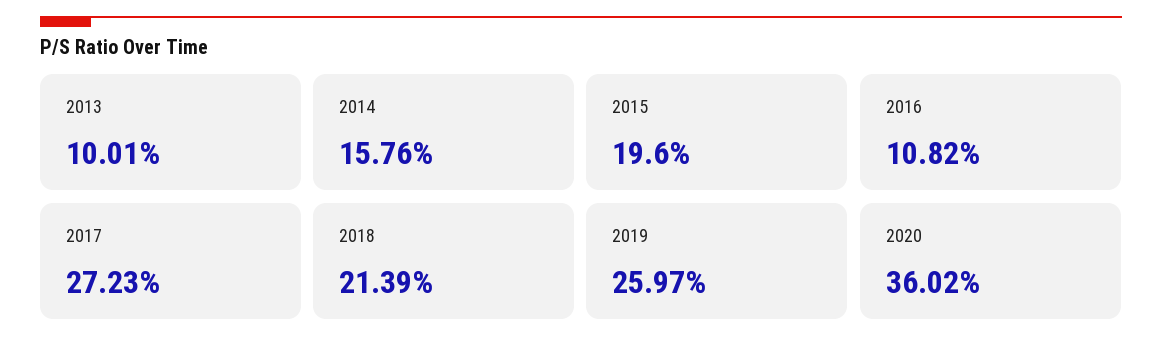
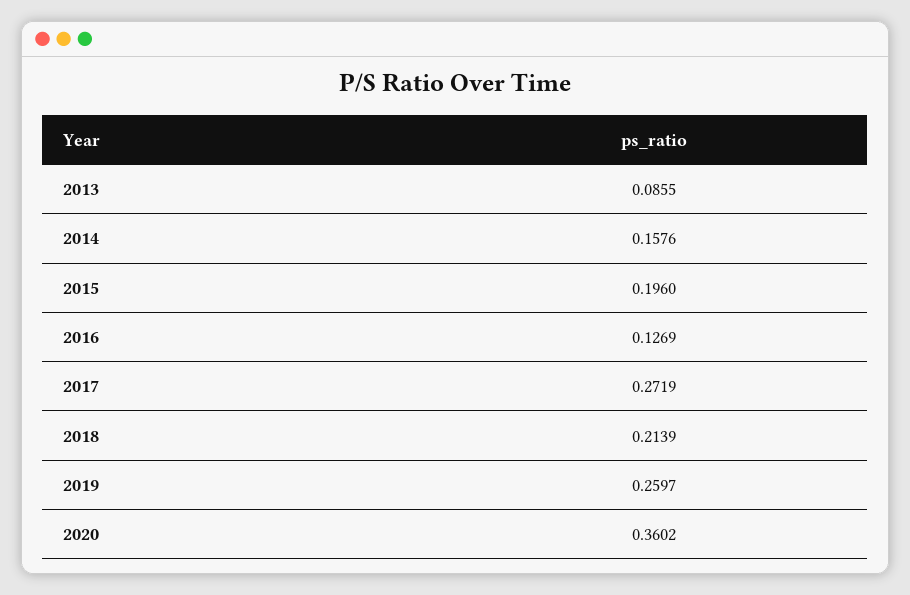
2013: 0.1001 -> 0.0855
2016: 0.1082 -> 0.1269
2017: 0.2723 -> 0.2719

